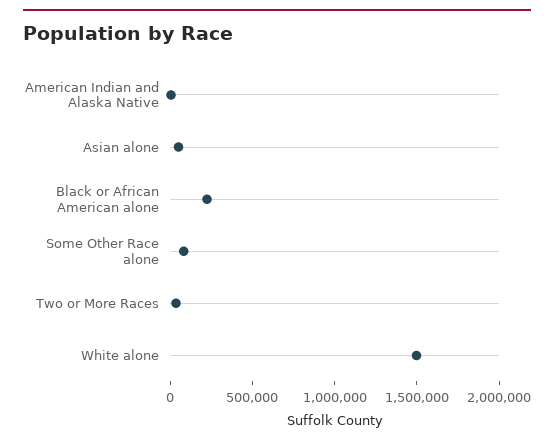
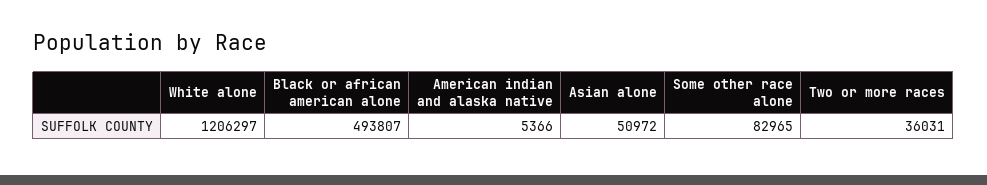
Black or African American alone: 200000 -> 493807
White alone: 1500000 -> 1206297

